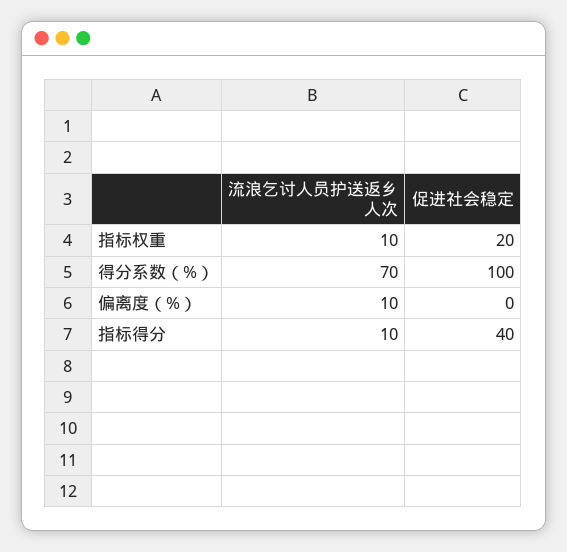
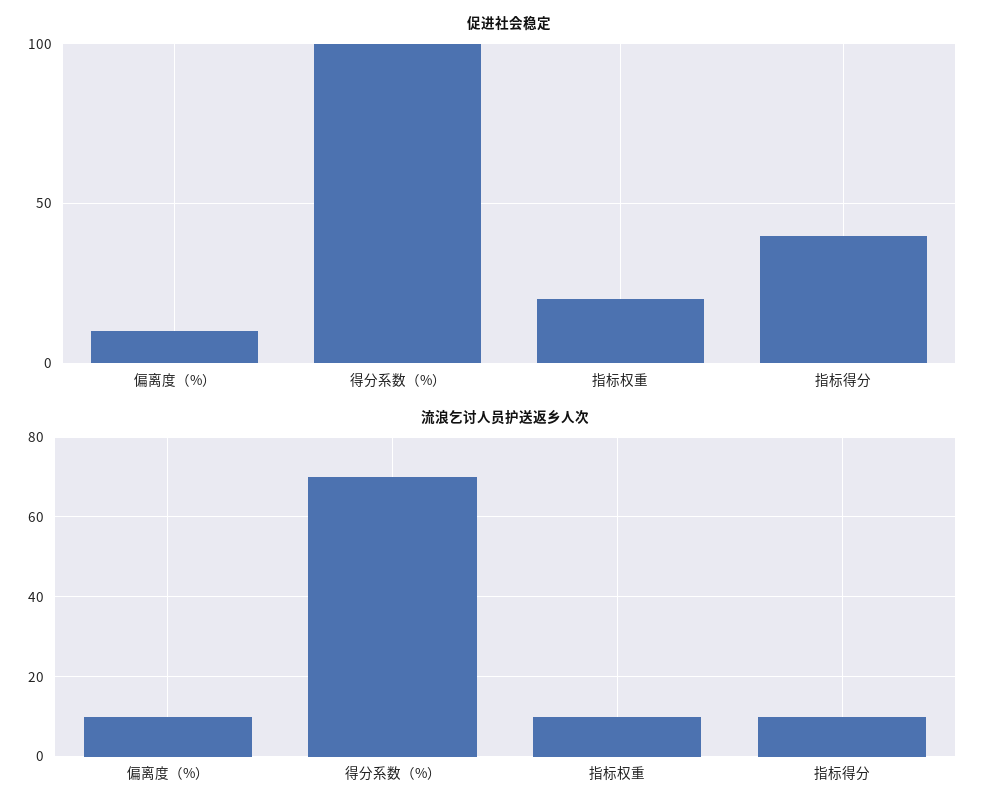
促进社会稳定, 偏离度（%）: 0 -> 10

